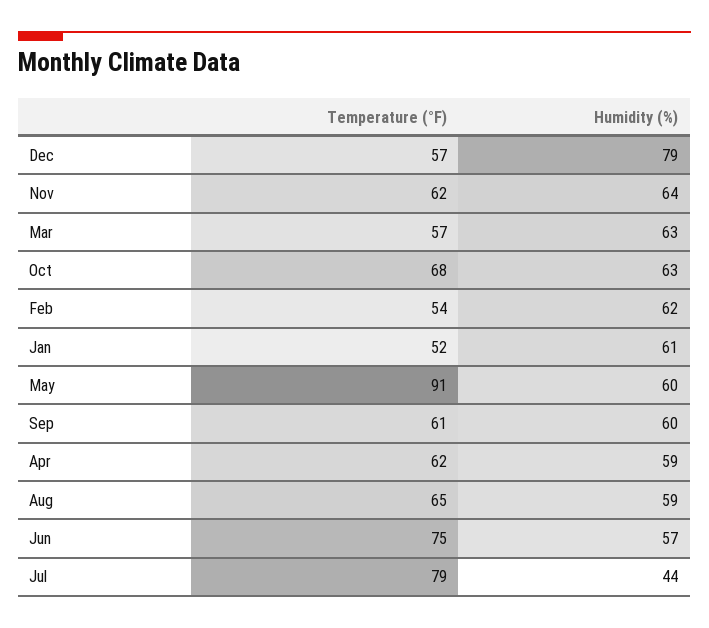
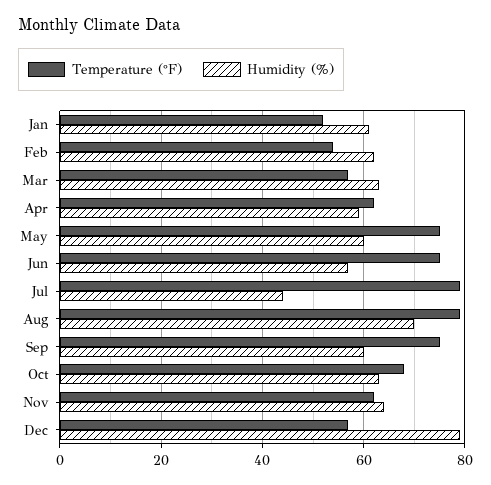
Temperature (°F), May: 91 -> 75
Temperature (°F), Sep: 61 -> 75
Temperature (°F), Aug: 65 -> 80
Humidity (%), Aug: 59 -> 70

